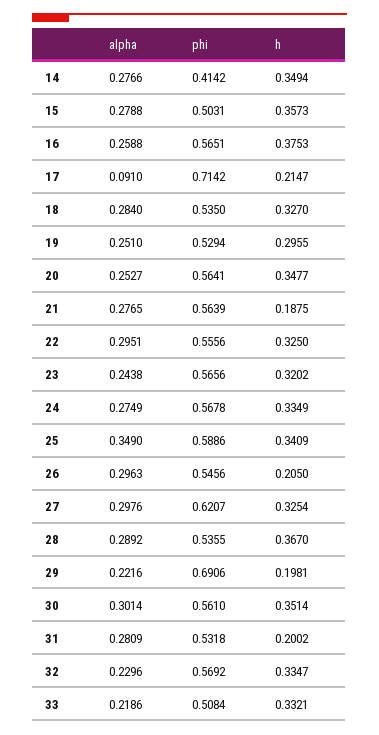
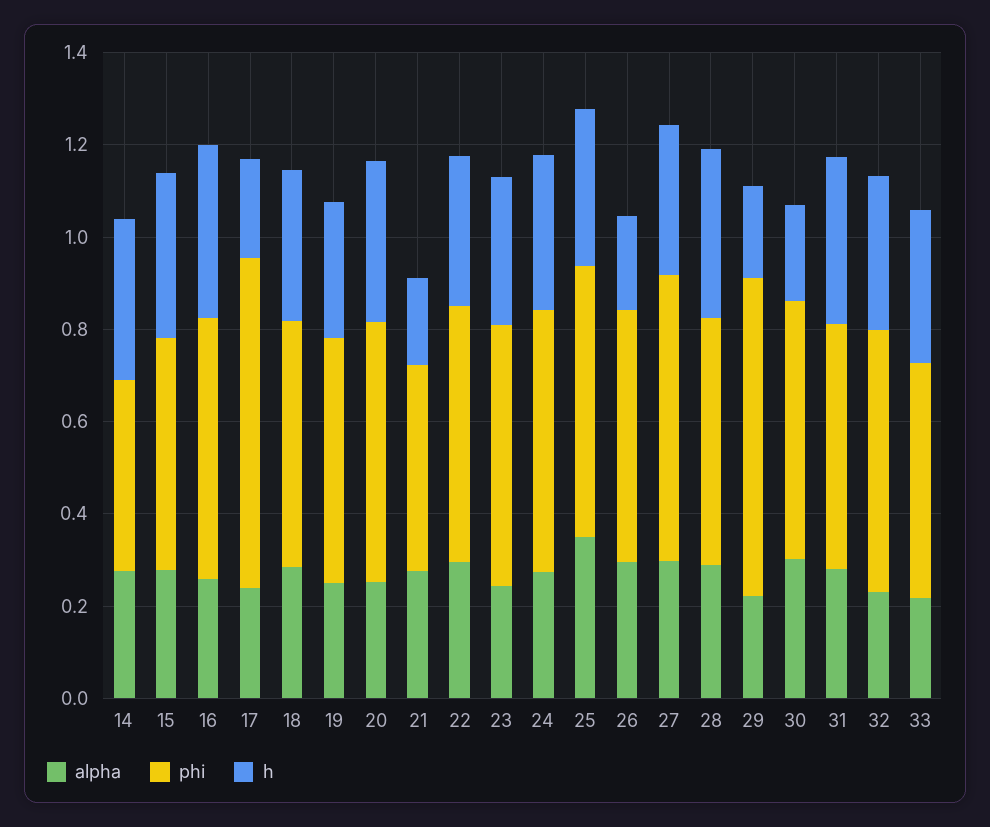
alpha, 17: 0.091 -> 0.25
phi, 21: 0.5639 -> 0.45
h, 30: 0.3514 -> 0.2
h, 31: 0.2002 -> 0.35

